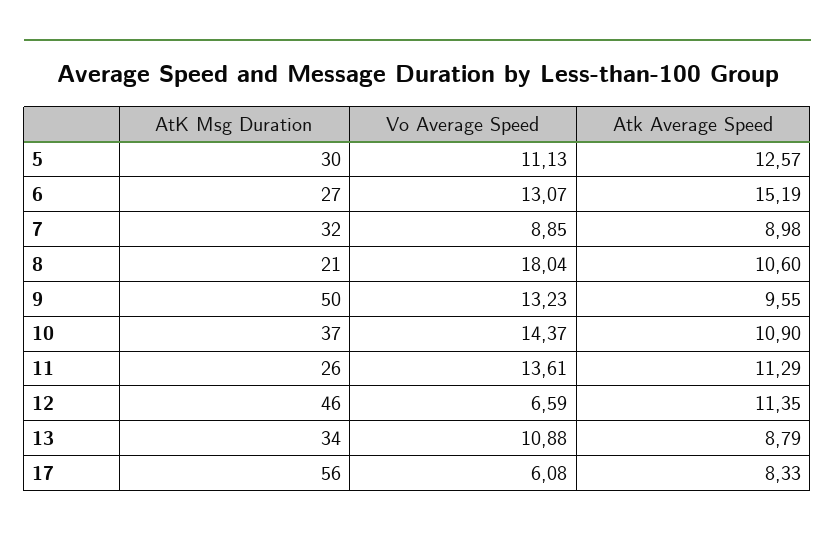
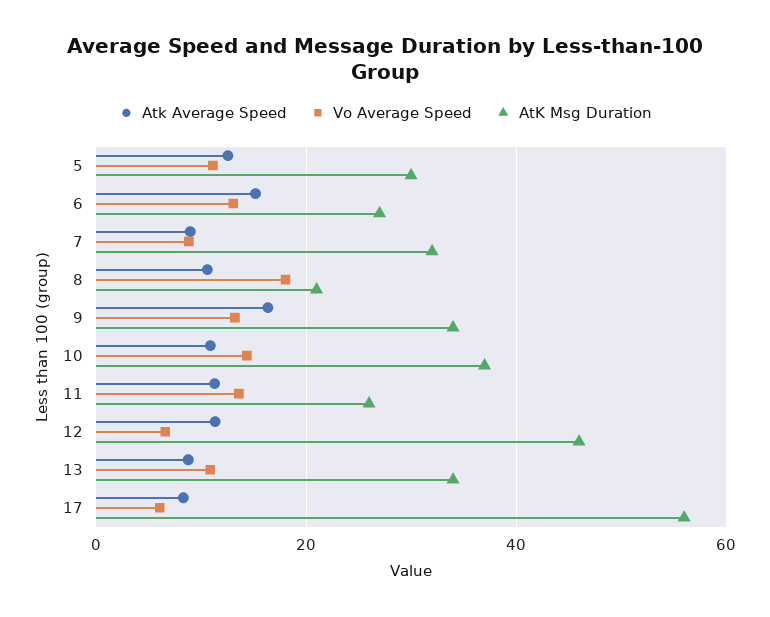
AtK Msg Duration, 9: 50 -> 34
Atk Average Speed, 9: 9.55 -> 16

